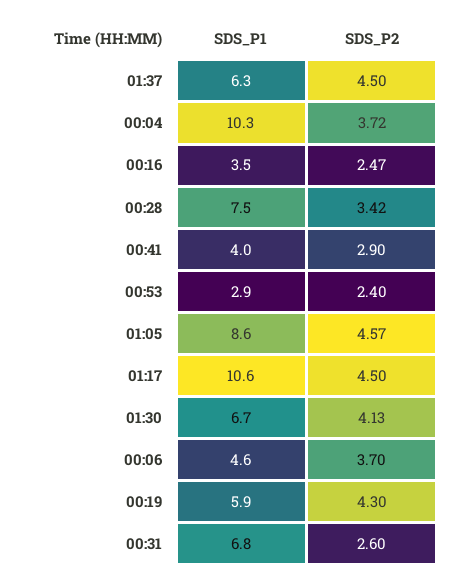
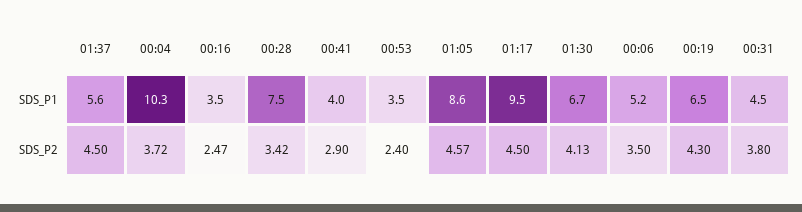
SDS_P1, 01:37: 6.3 -> 5.6
SDS_P1, 00:53: 2.9 -> 3.5
SDS_P1, 01:17: 10.6 -> 9.5
SDS_P1, 00:06: 4.6 -> 5.2
SDS_P2, 00:06: 3.7 -> 3.5
SDS_P1, 00:19: 5.9 -> 6.5
SDS_P1, 00:31: 6.8 -> 4.5
SDS_P2, 00:31: 2.6 -> 3.8

